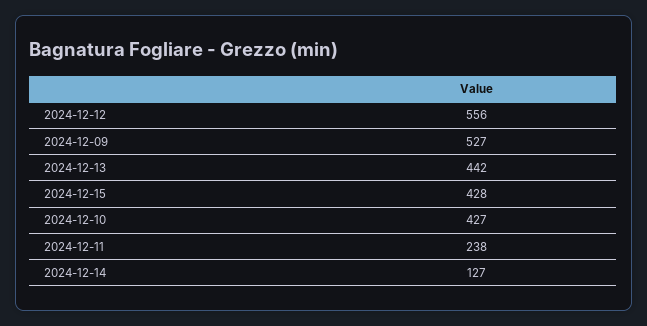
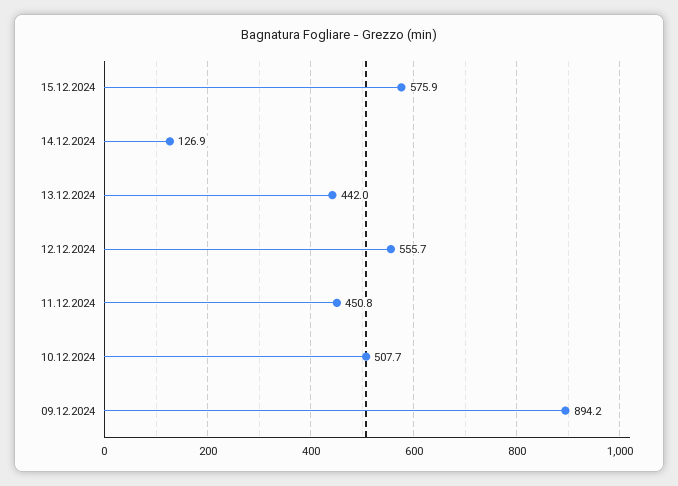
2024-12-09: 527 -> 894.2
2024-12-15: 428 -> 575.9
2024-12-10: 427 -> 507.7
2024-12-11: 238 -> 450.8

